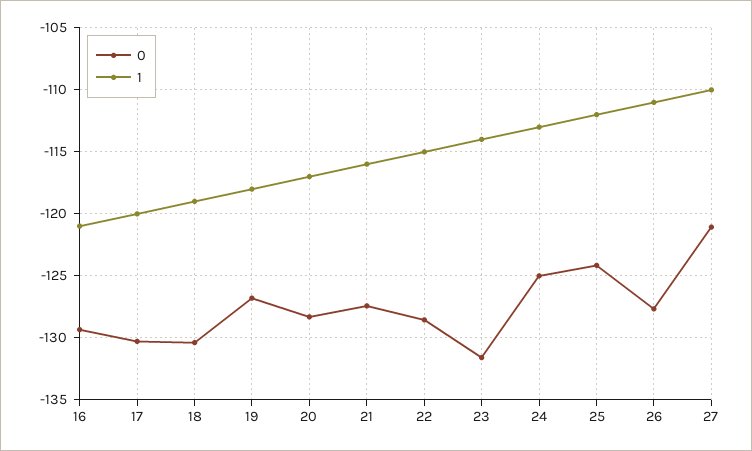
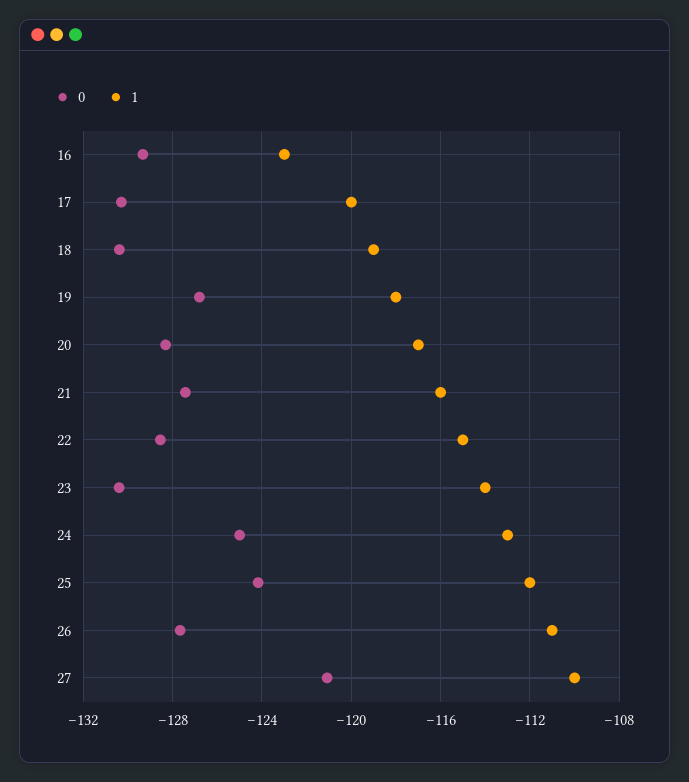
1, 16: -121 -> -123
0, 23: -131.5 -> -130.5

